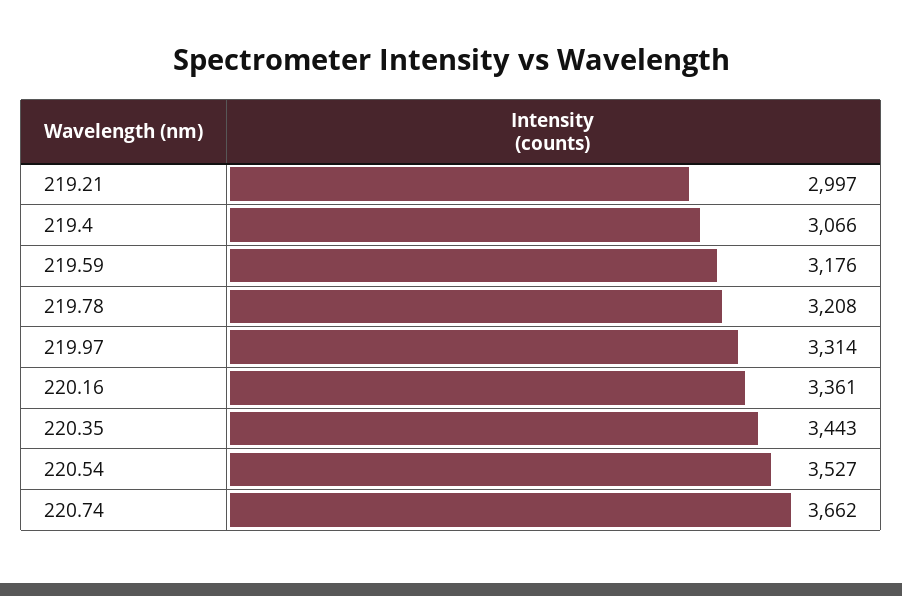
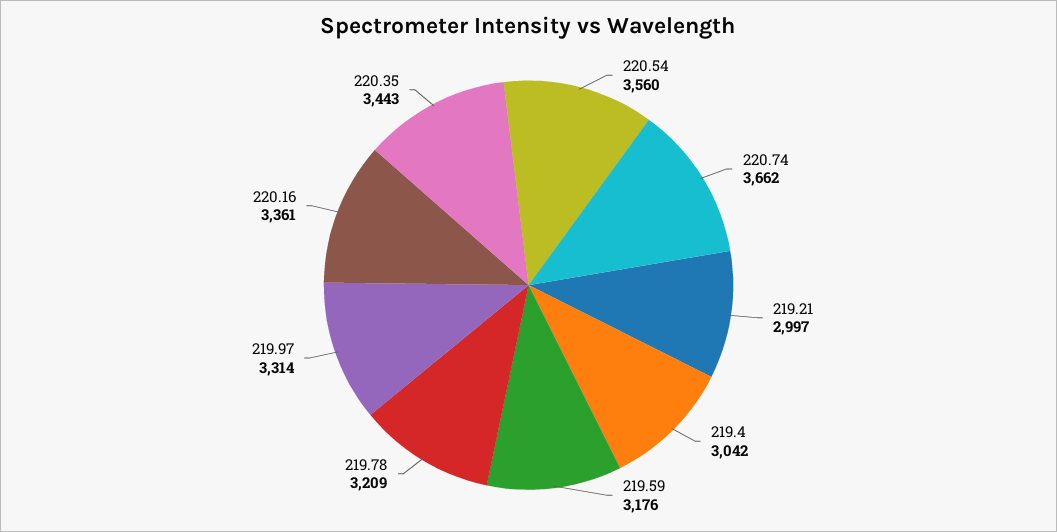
219.4: 3066 -> 3042
219.78: 3208 -> 3209
220.54: 3527 -> 3560

